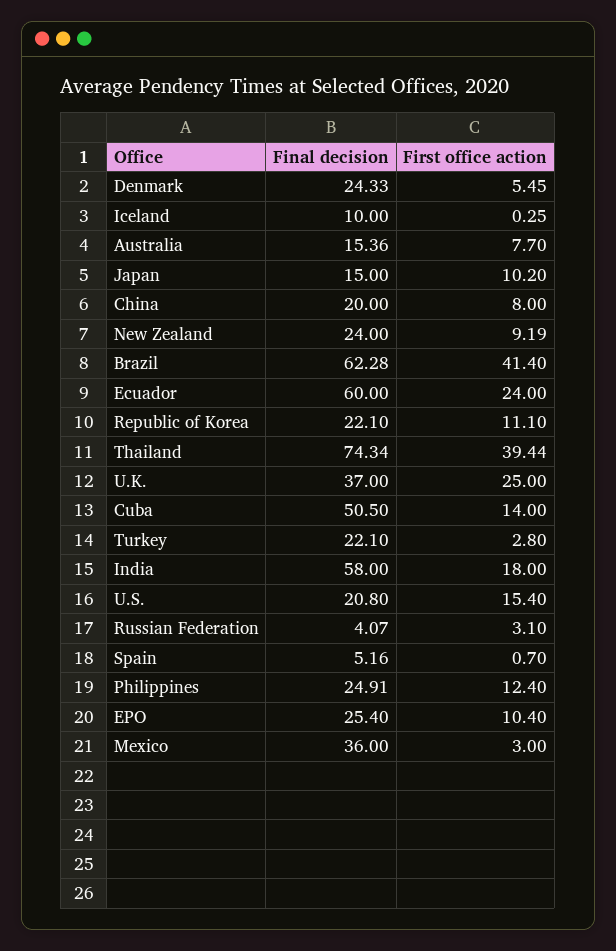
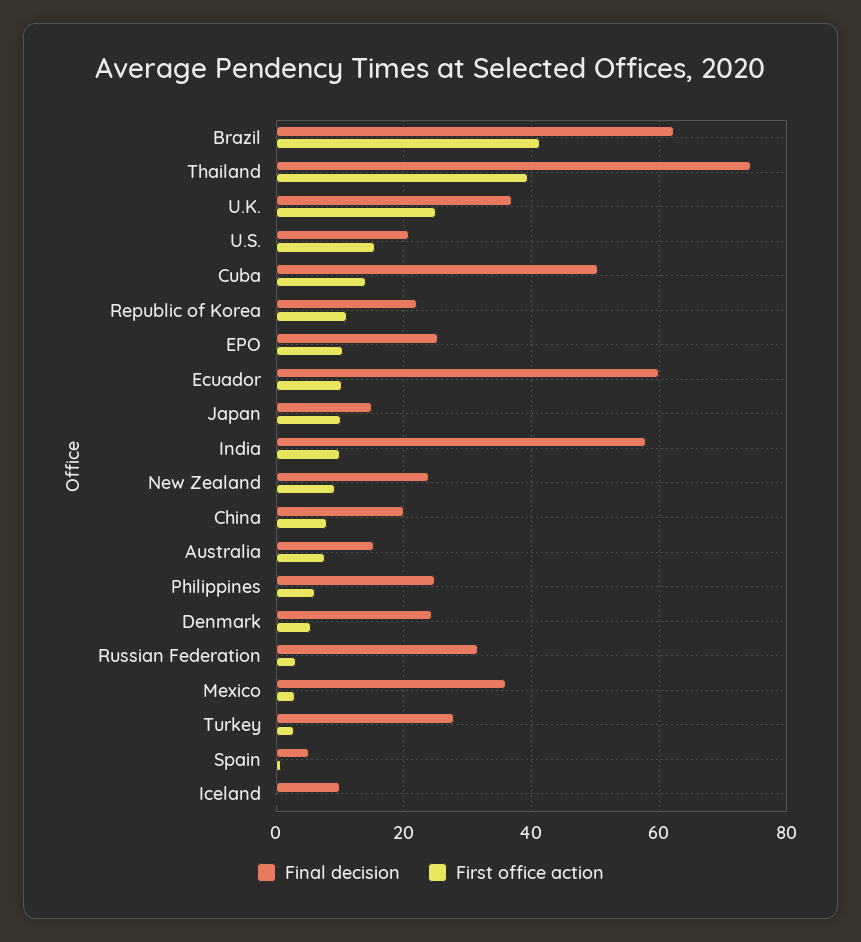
First office action, Ecuador: 24 -> 10
Final decision, Turkey: 22.1 -> 28
First office action, India: 18 -> 10
Final decision, Russian Federation: 4.07 -> 32
First office action, Philippines: 12.4 -> 6

